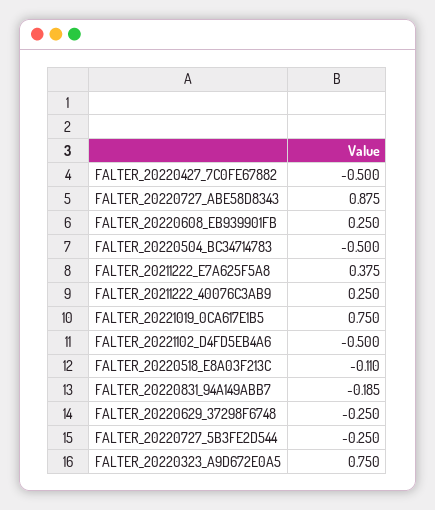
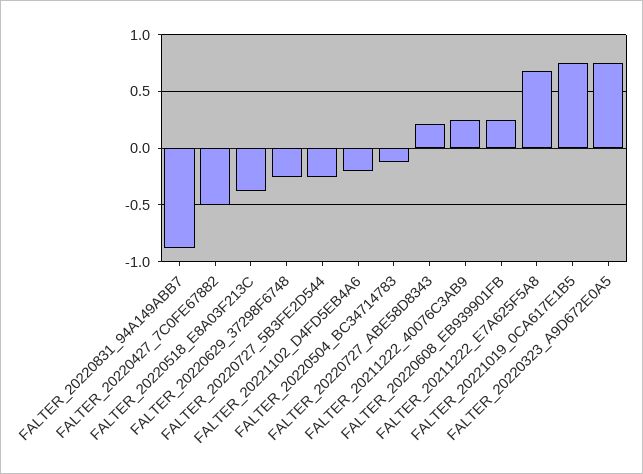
FALTER_20220727_ABE58D8343: 0.875 -> 0.2
FALTER_20220504_BC34714783: -0.5 -> -0.1
FALTER_20211222_E7A625F5A8: 0.375 -> 0.7
FALTER_20221102_D4FD5EB4A6: -0.5 -> -0.2
FALTER_20220518_E8A03F213C: -0.11 -> -0.4
FALTER_20220831_94A149ABB7: -0.185 -> -0.9

